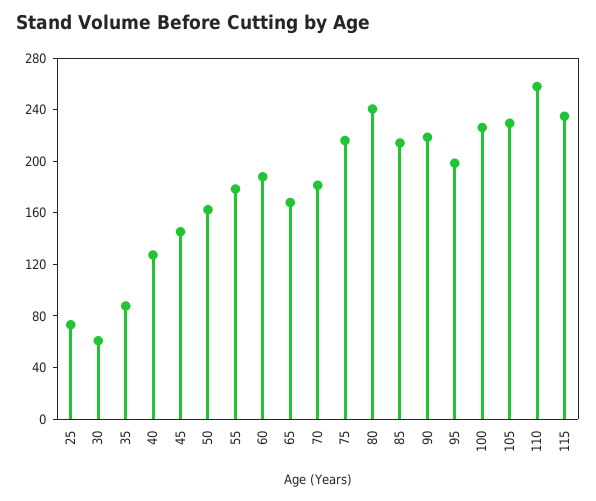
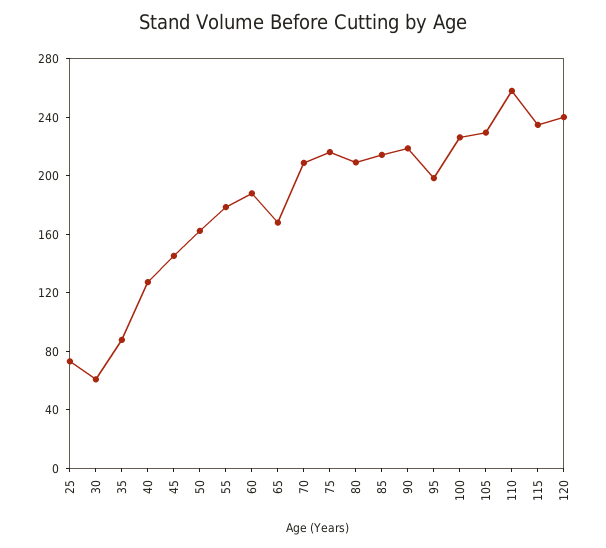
70: 180 -> 210
80: 240 -> 210
120: none -> 240

